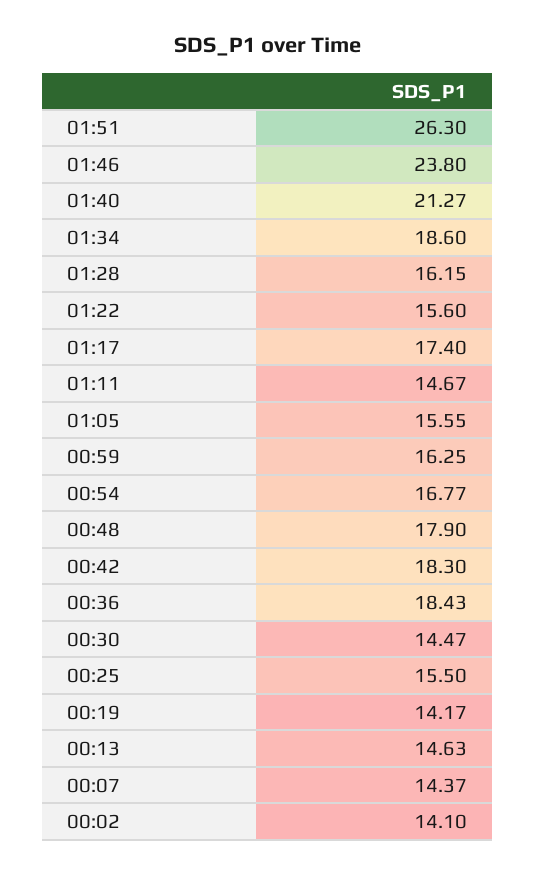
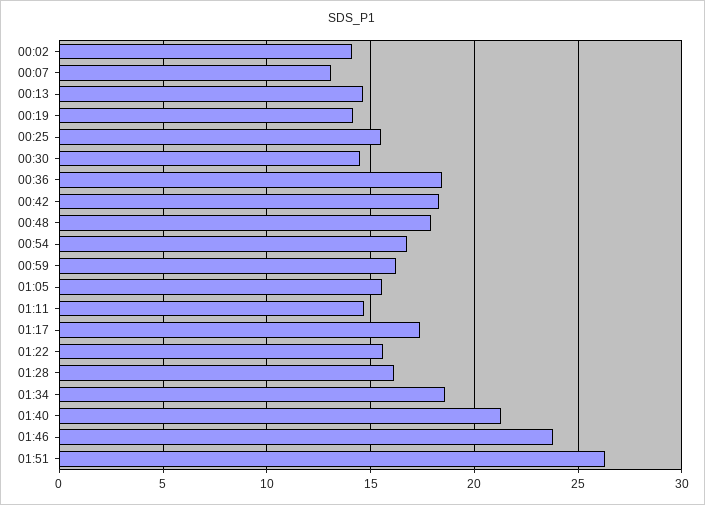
00:07: 14.37 -> 13

